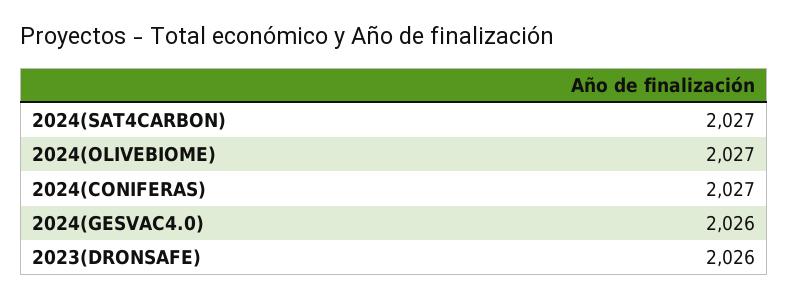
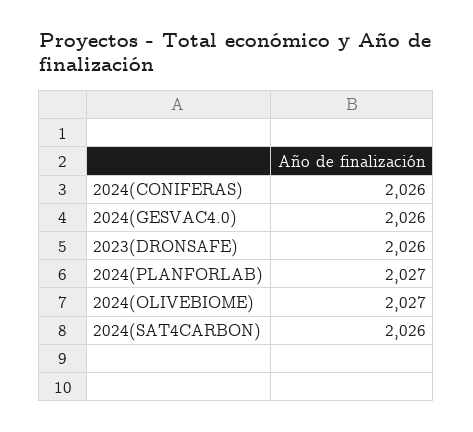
2024(SAT4CARBON): 2027 -> 2026
2024(CONIFERAS): 2027 -> 2026
2024(PLANFORLAB): none -> 2027

